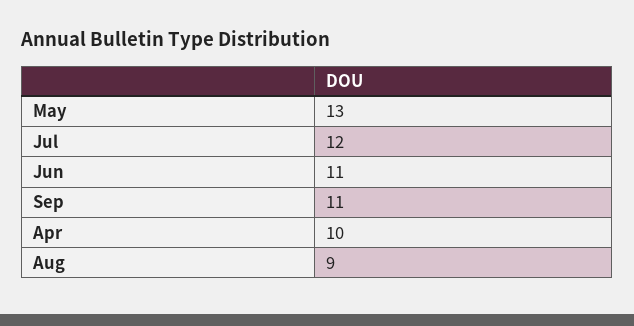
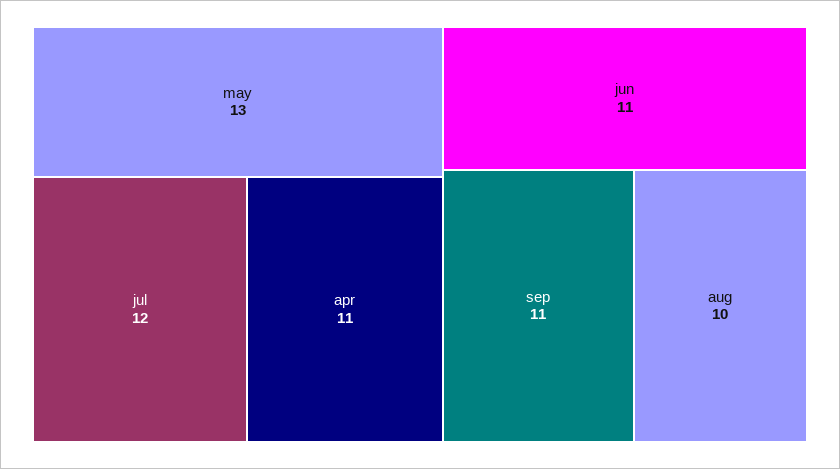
Apr: 10 -> 11
Aug: 9 -> 10

